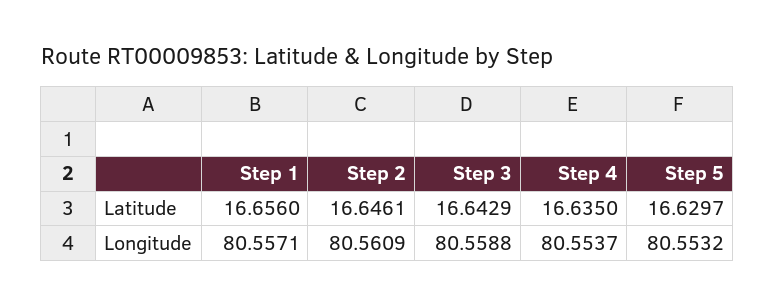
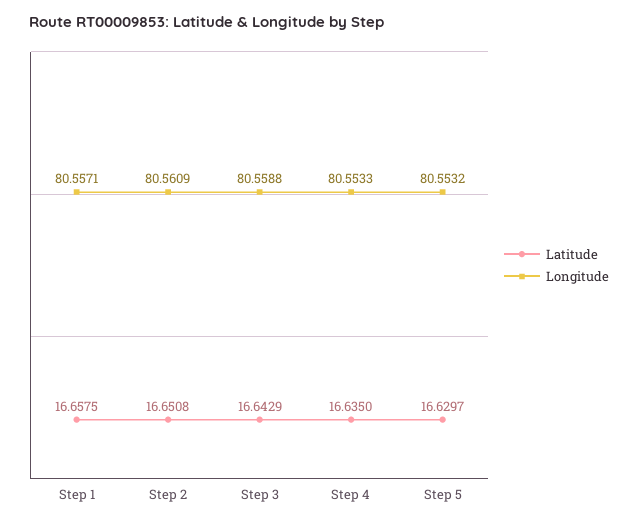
Latitude, Step 1: 16.656 -> 16.6575
Latitude, Step 2: 16.6461 -> 16.6508
Longitude, Step 4: 80.5537 -> 80.5533

